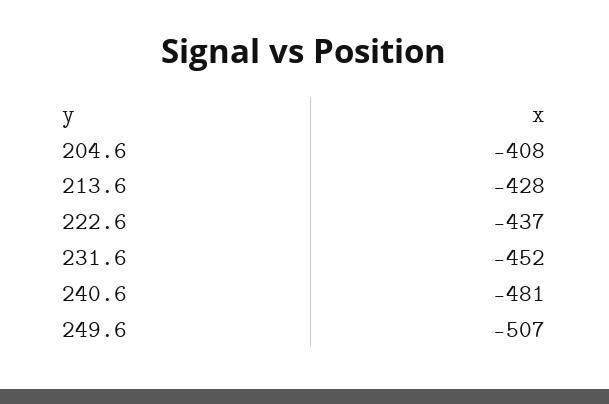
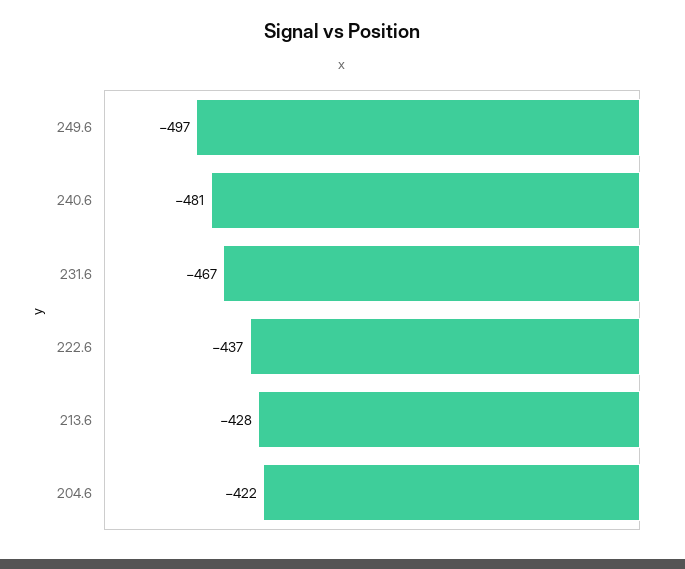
204.6: -408 -> -422
231.6: -452 -> -467
249.6: -507 -> -497

